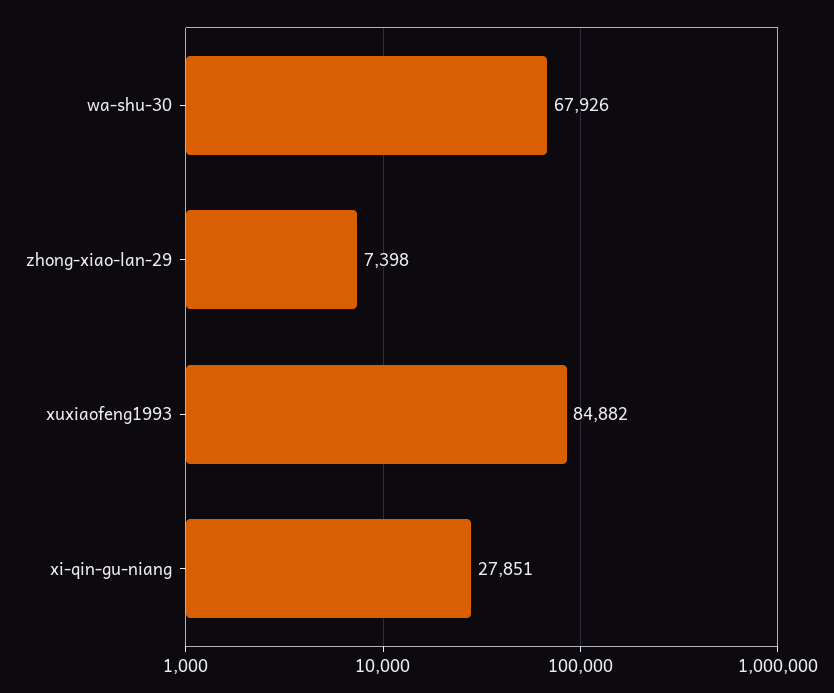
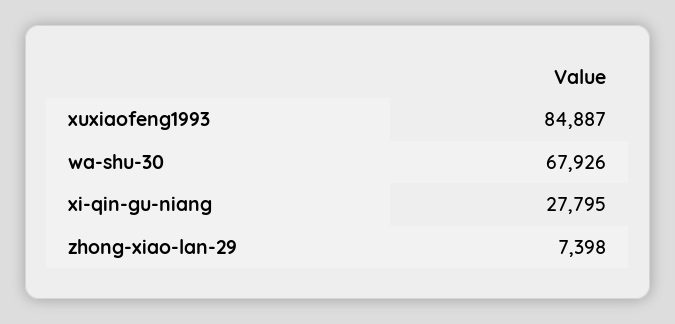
xuxiaofeng1993: 84882 -> 84887
xi-qin-gu-niang: 27851 -> 27795

